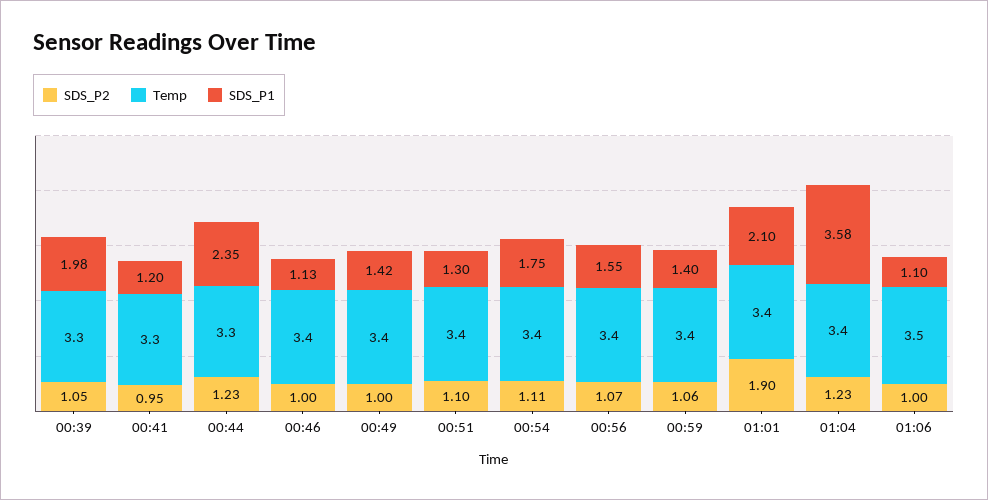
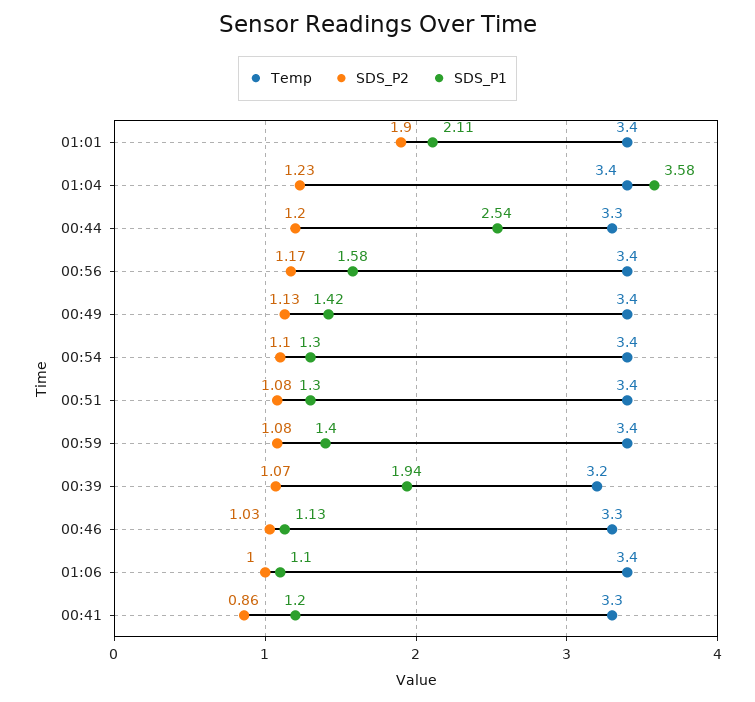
SDS_P2, 00:39: 1.05 -> 1.07
Temp, 00:39: 3.3 -> 3.2
SDS_P1, 00:39: 1.98 -> 1.94
SDS_P2, 00:41: 0.95 -> 0.86
SDS_P2, 00:44: 1.23 -> 1.2
SDS_P1, 00:44: 2.35 -> 2.54
SDS_P2, 00:46: 1 -> 1.03
Temp, 00:46: 3.4 -> 3.3
SDS_P2, 00:49: 1 -> 1.13
SDS_P2, 00:51: 1.1 -> 1.08
SDS_P2, 00:54: 1.11 -> 1.1
SDS_P1, 00:54: 1.75 -> 1.3
SDS_P2, 00:56: 1.07 -> 1.17
SDS_P1, 00:56: 1.55 -> 1.58
SDS_P2, 00:59: 1.06 -> 1.08
SDS_P1, 01:01: 2.1 -> 2.11
Temp, 01:06: 3.5 -> 3.4

